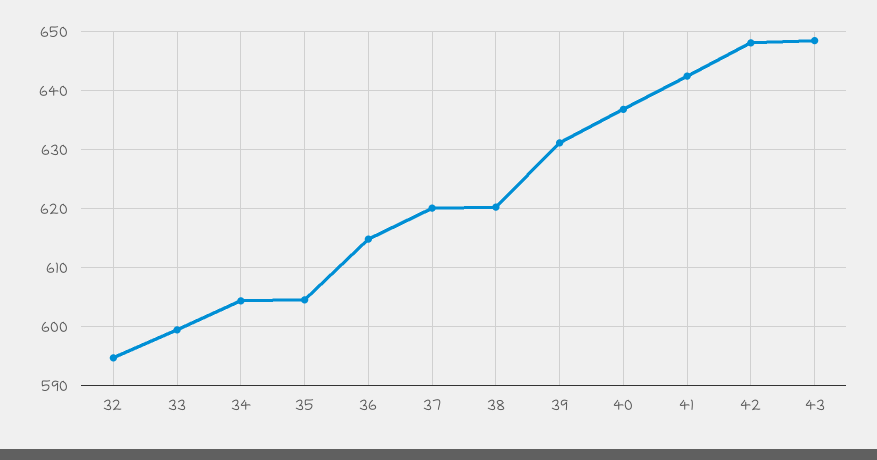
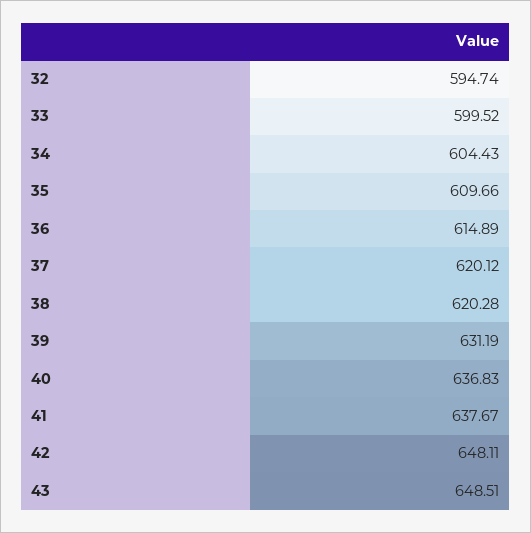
35: 604 -> 609.66
41: 642 -> 637.67

